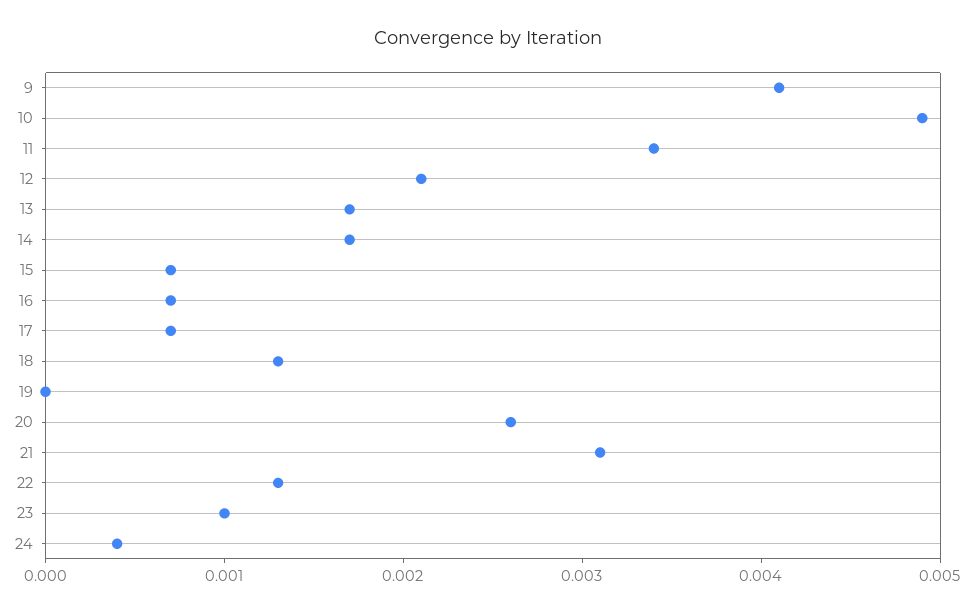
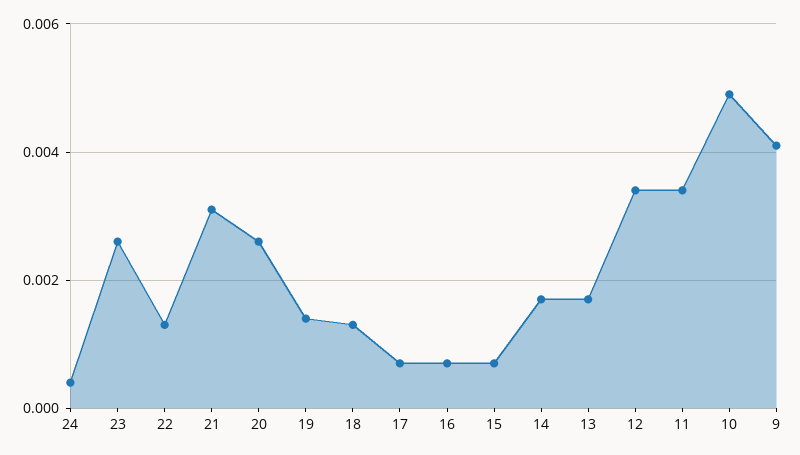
12: 0.0021 -> 0.0035
19: 0 -> 0.0015
23: 0.001 -> 0.0025

